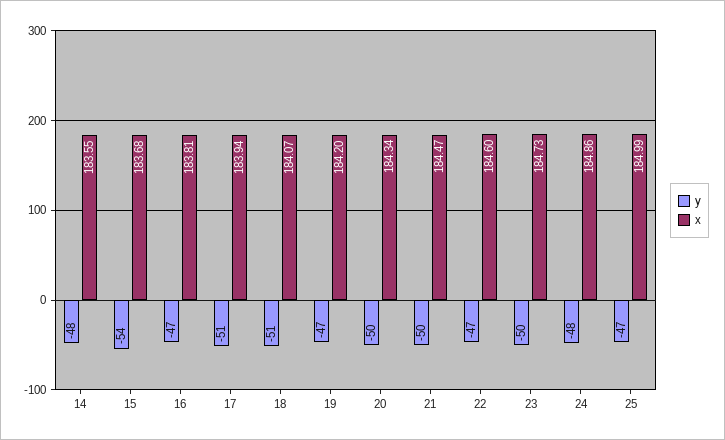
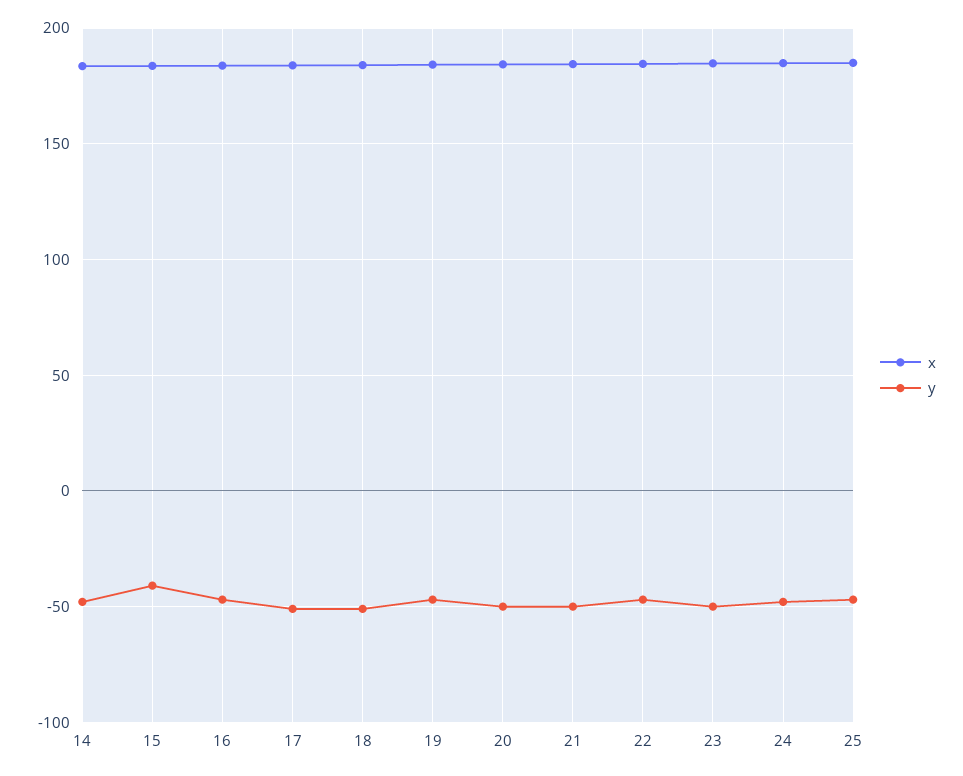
y, 15: -54 -> -40

